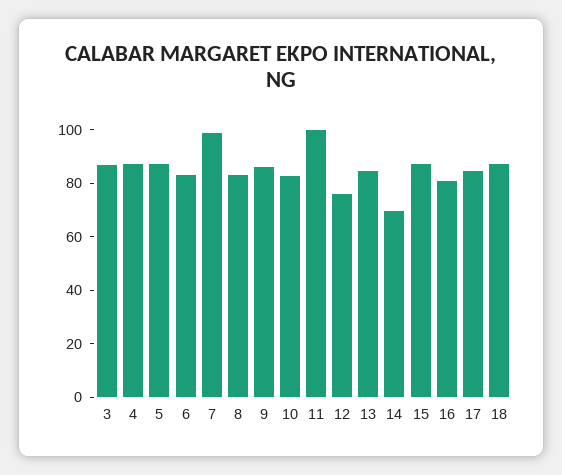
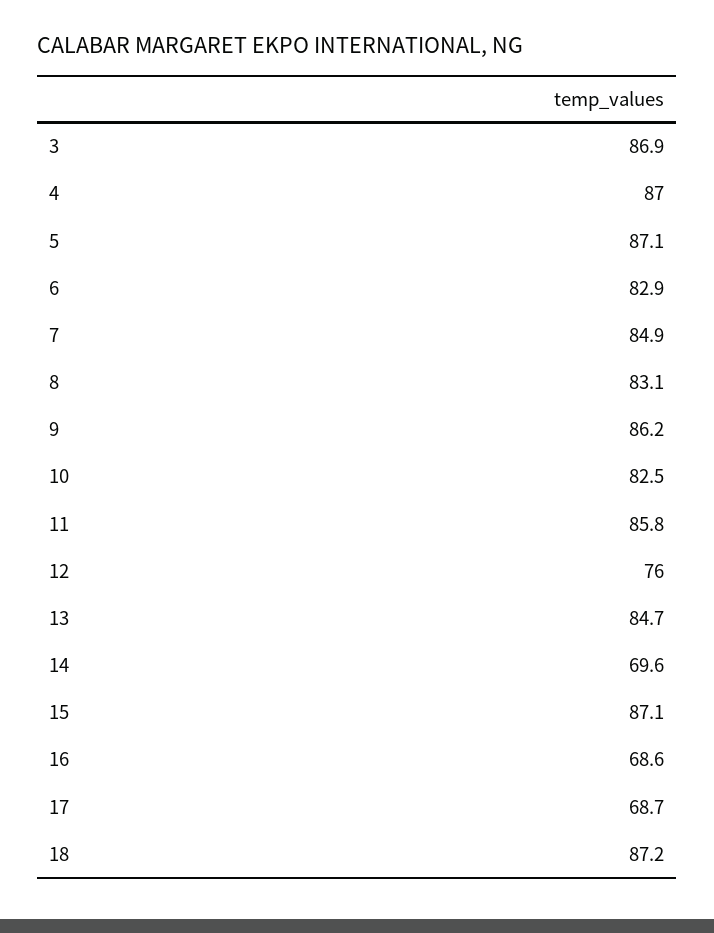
7: 100 -> 84.9
11: 100 -> 85.8
16: 80 -> 68.6
17: 85 -> 68.7

